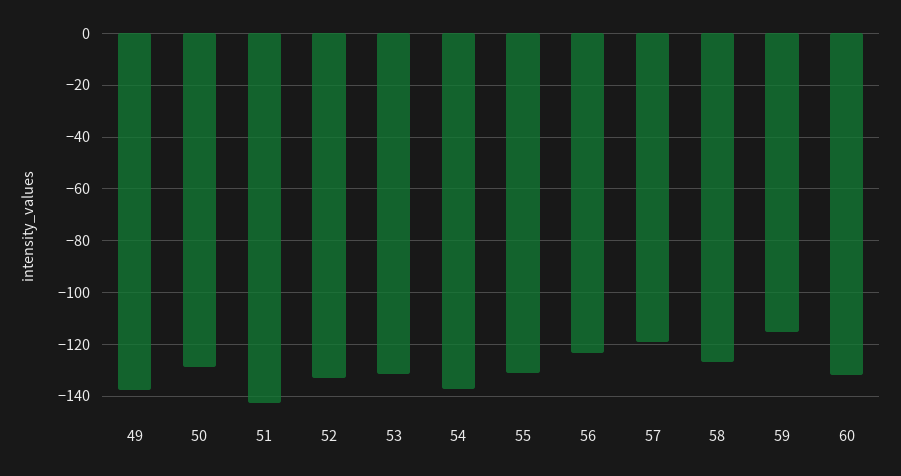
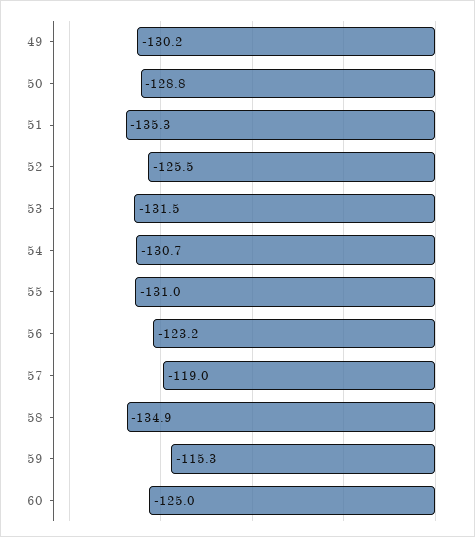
49: -137.5 -> -130.2
51: -142.5 -> -135.3
52: -132.5 -> -125.5
54: -137.5 -> -130.7
58: -127.5 -> -134.9
60: -132.5 -> -125

